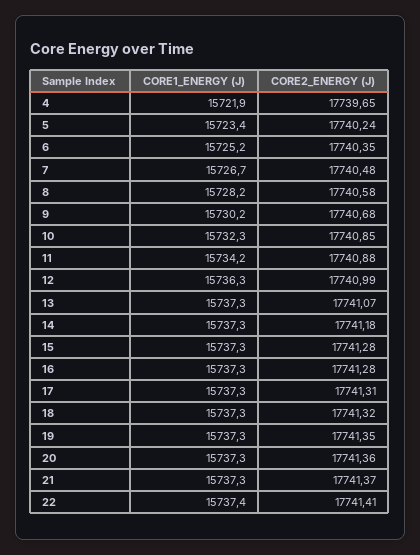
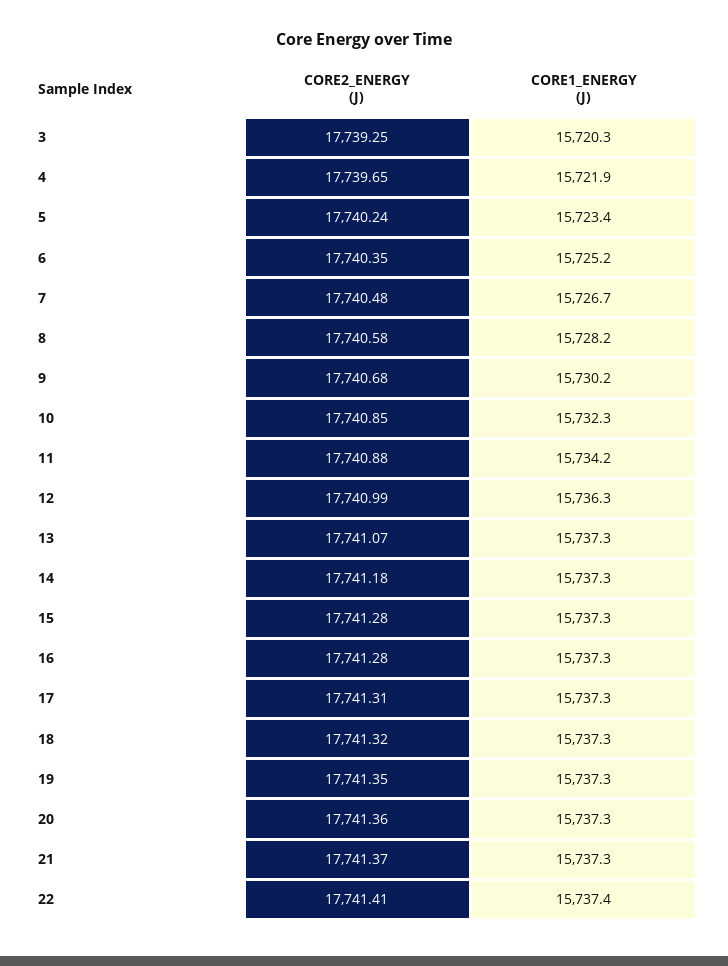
CORE2_ENERGY (J), 3: none -> 17739.25
CORE1_ENERGY (J), 3: none -> 15720.3

